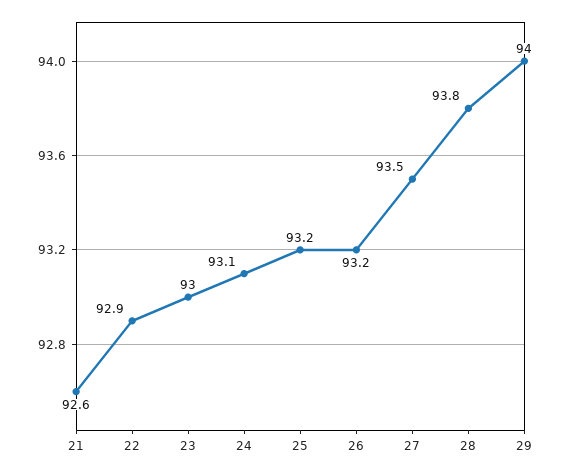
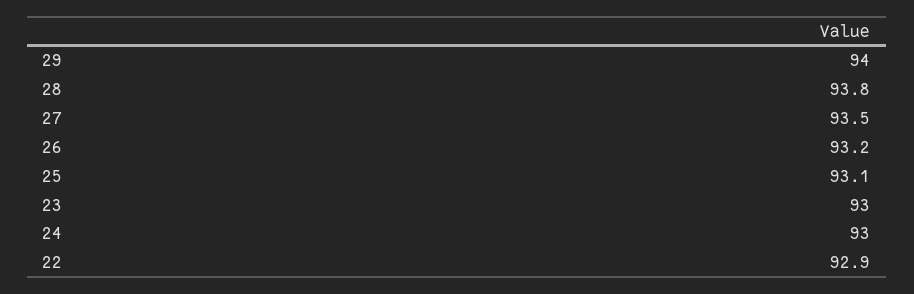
21: 92.6 -> none
24: 93.1 -> 93
25: 93.2 -> 93.1

